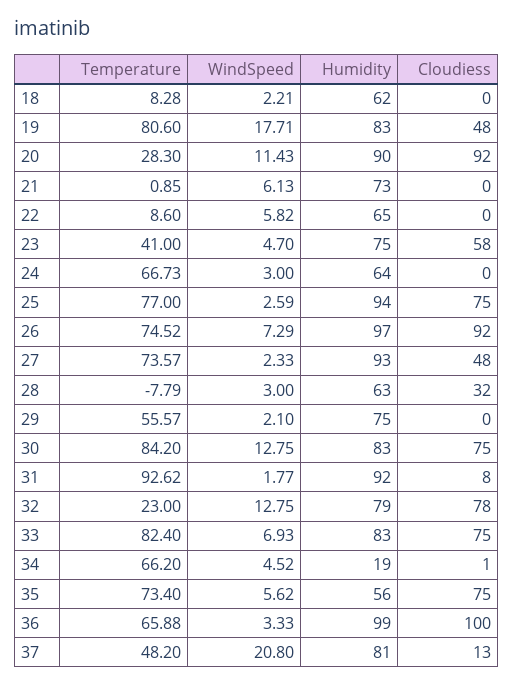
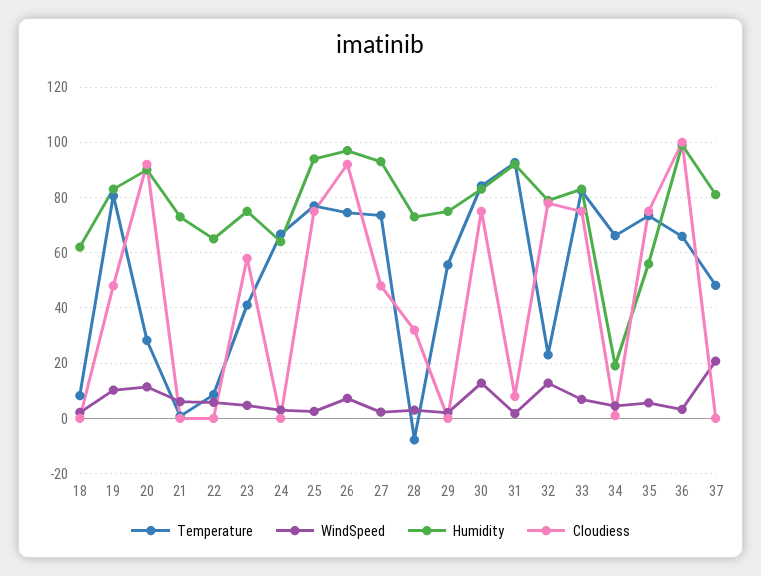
WindSpeed, 19: 17.71 -> 10
Humidity, 28: 63 -> 72.5
Cloudiess, 37: 13 -> 0

